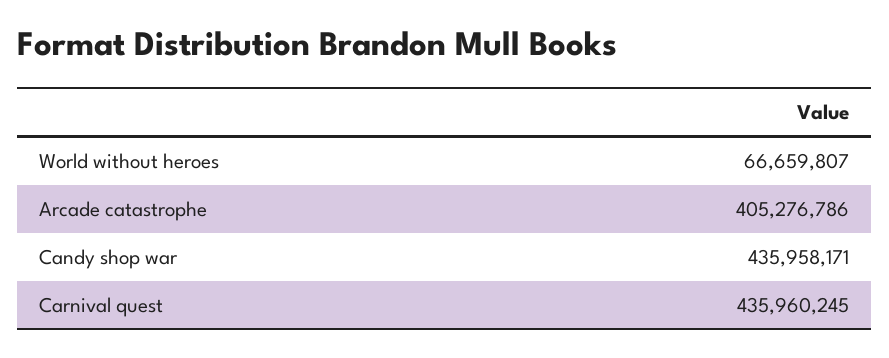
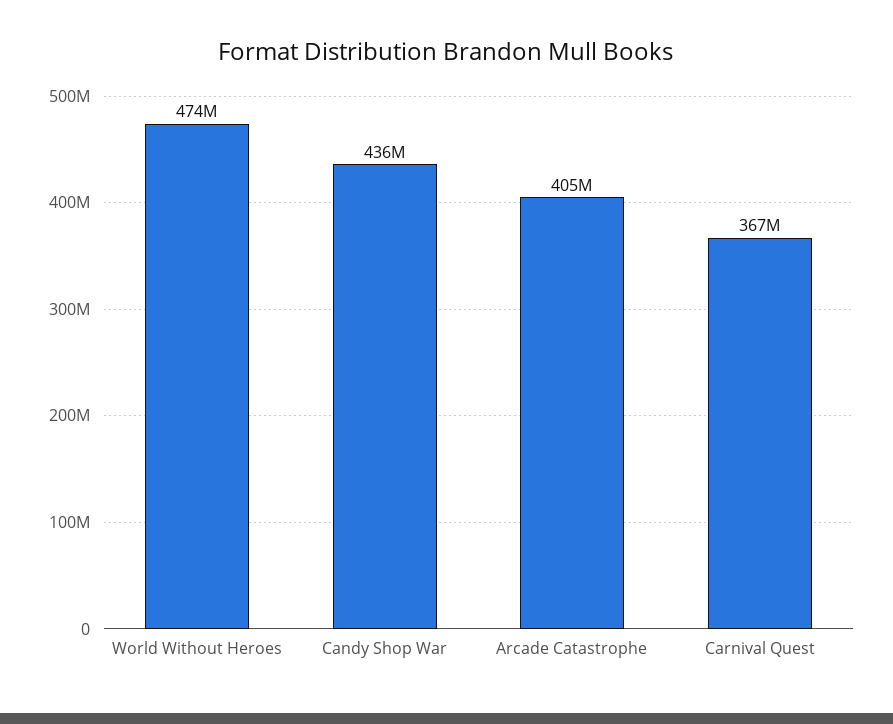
World without heroes: 66659807 -> 474000000
Carnival quest: 435960245 -> 367000000

